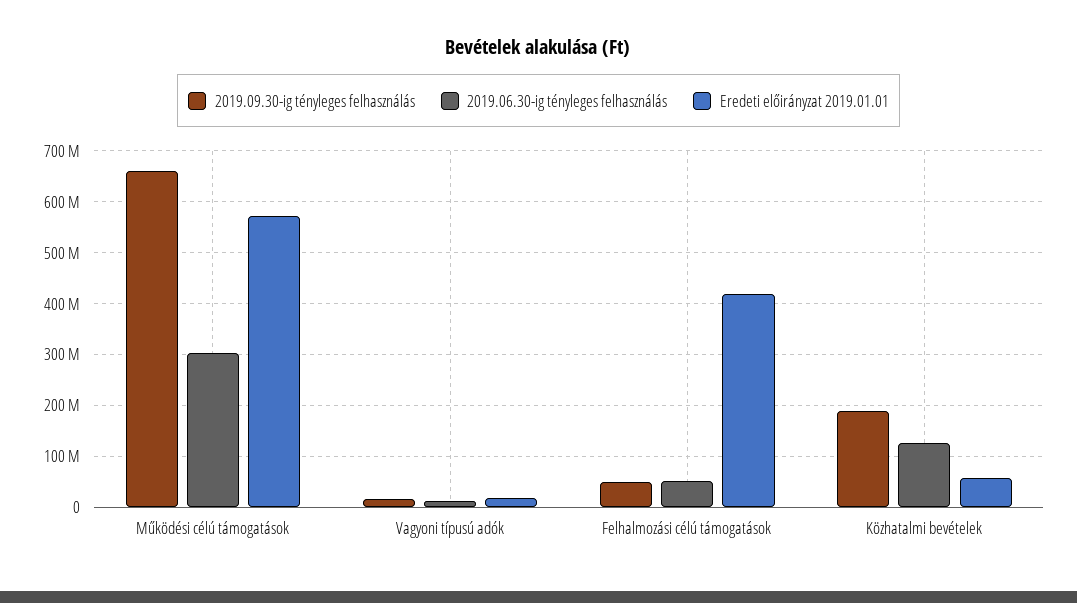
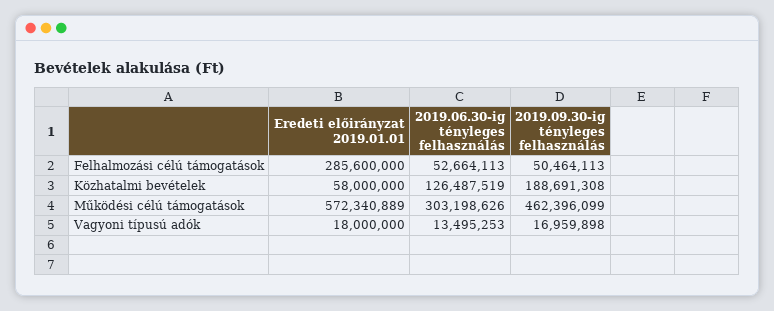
2019.09.30-ig tényleges felhasználás, Működési célú támogatások: 660000000 -> 462396099
Eredeti előirányzat 2019.01.01, Felhalmozási célú támogatások: 420000000 -> 285600000

